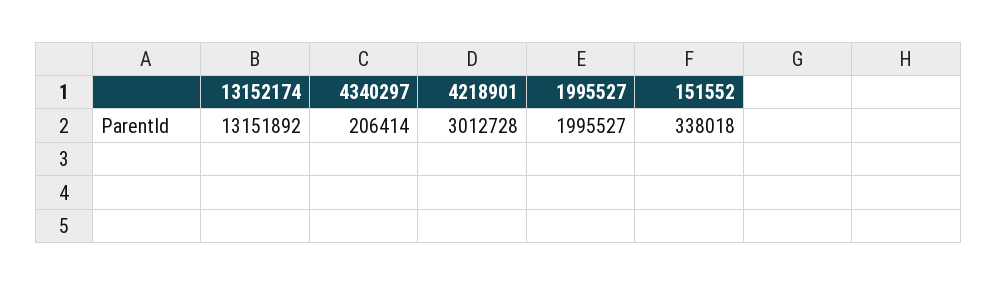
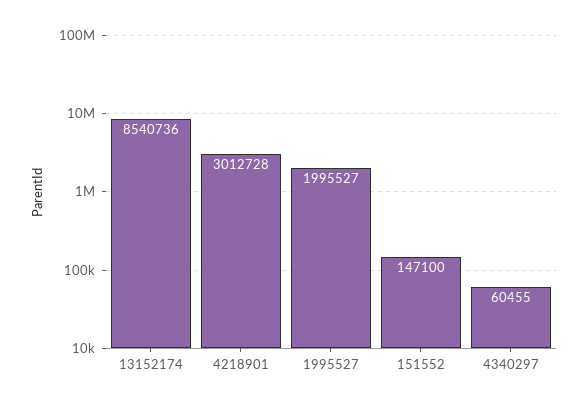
13152174: 13151892 -> 8540736
4340297: 206414 -> 60455
151552: 338018 -> 147100

